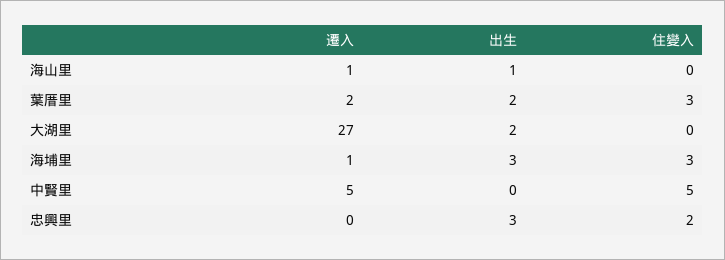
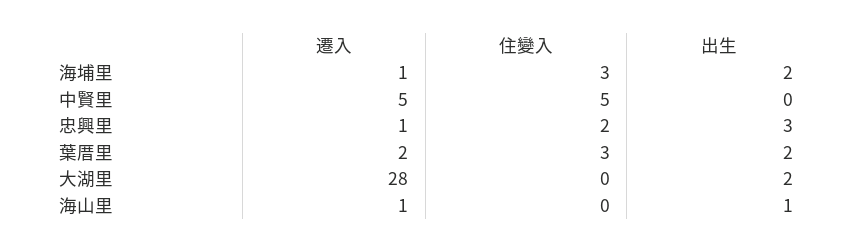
遷入, 大湖里: 27 -> 28
出生, 海埔里: 3 -> 2
遷入, 忠興里: 0 -> 1

